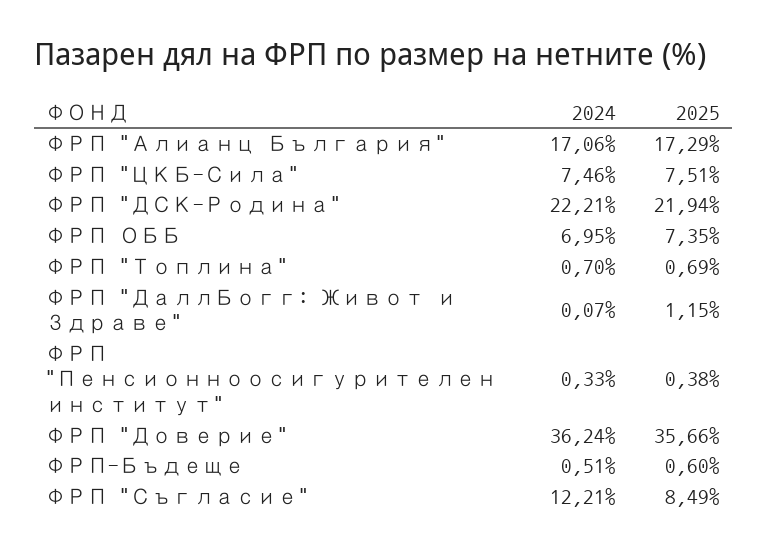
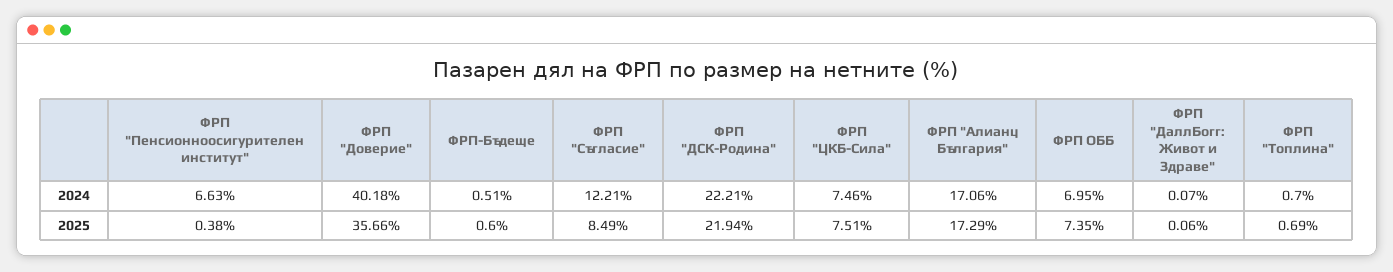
2025, ФРП "ДаллБогг: Живот и Здраве": 1.15 -> 0.06
2024, ФРП "Пенсионноосигурителен институт": 0.33 -> 6.63
2024, ФРП "Доверие": 36.24 -> 40.18

